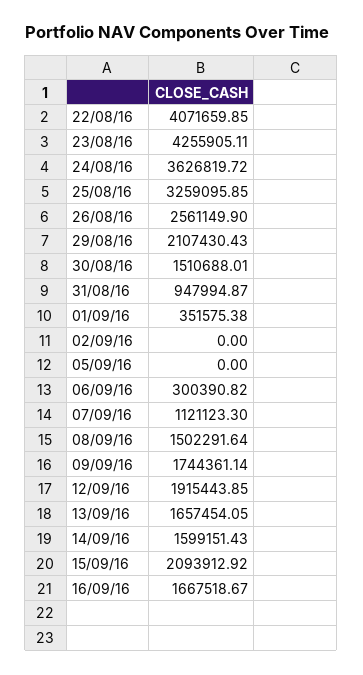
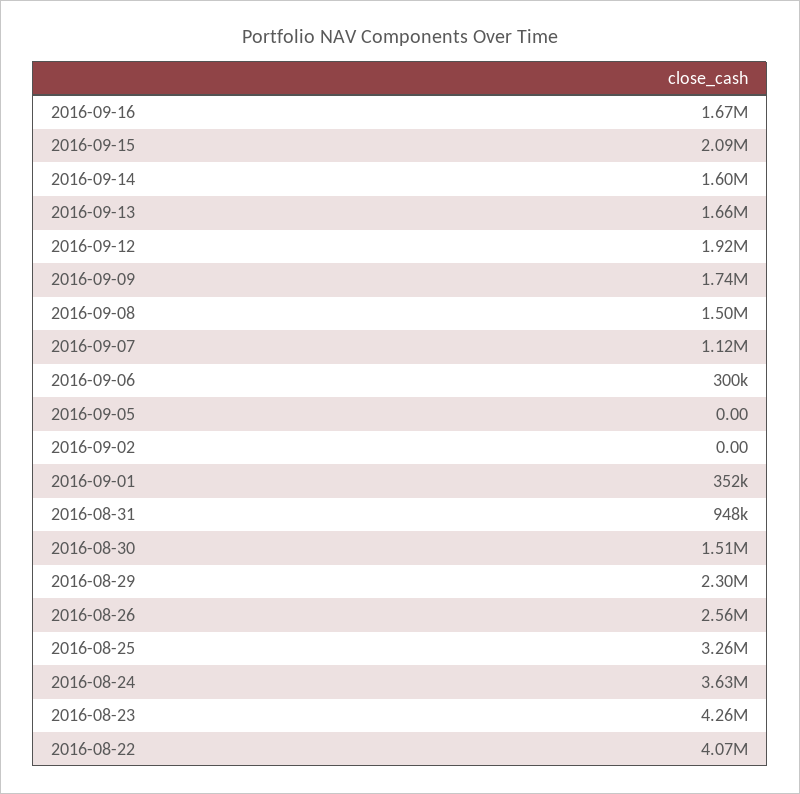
29/08/16: 2107430.43 -> 2300000

